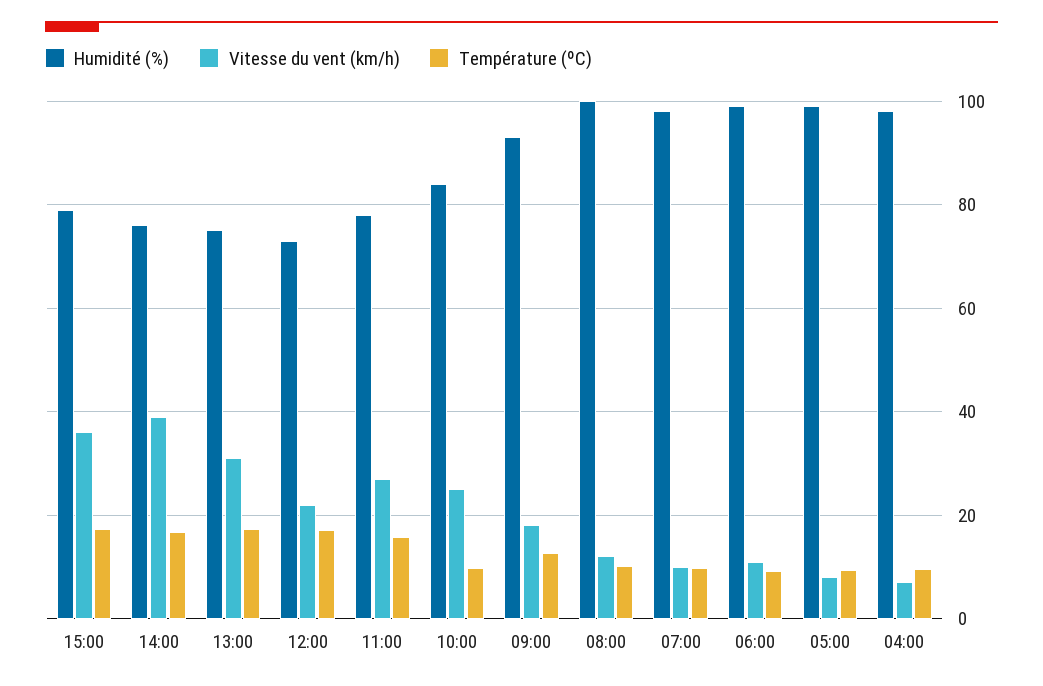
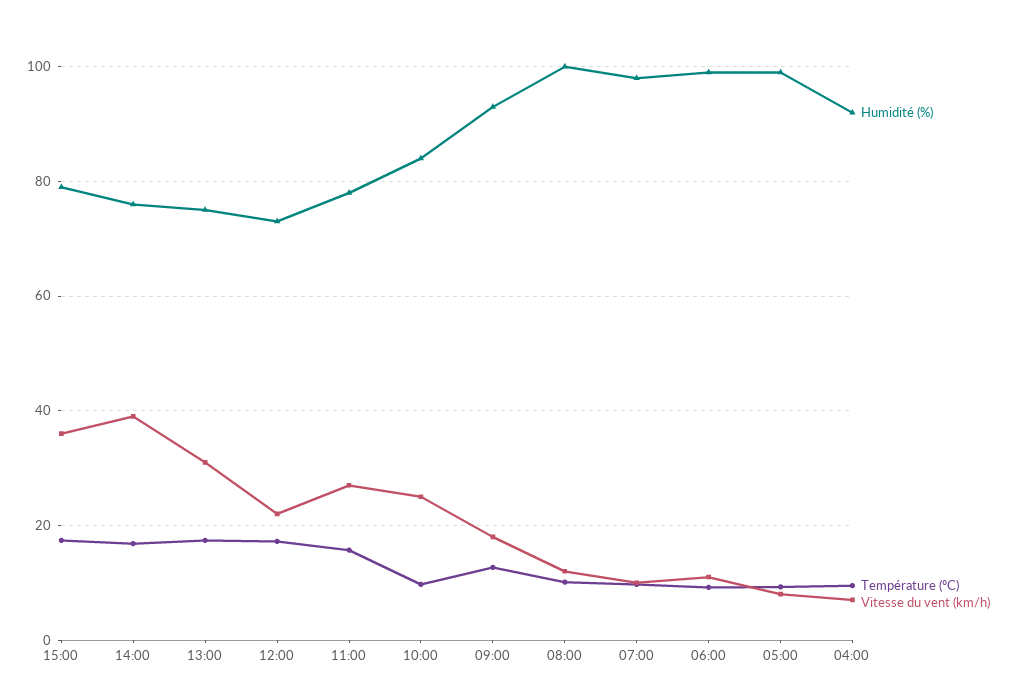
Humidité (%), 04:00: 98 -> 92

